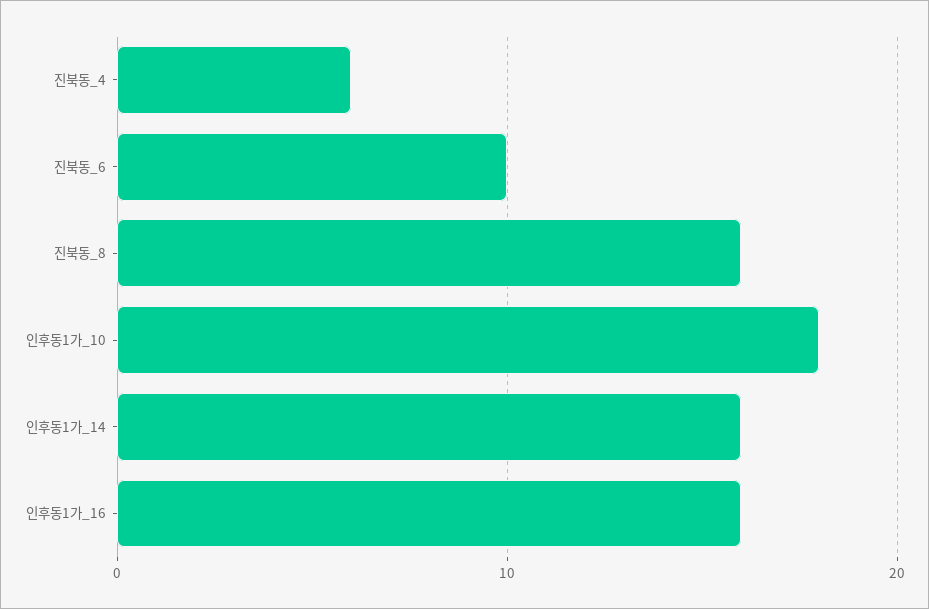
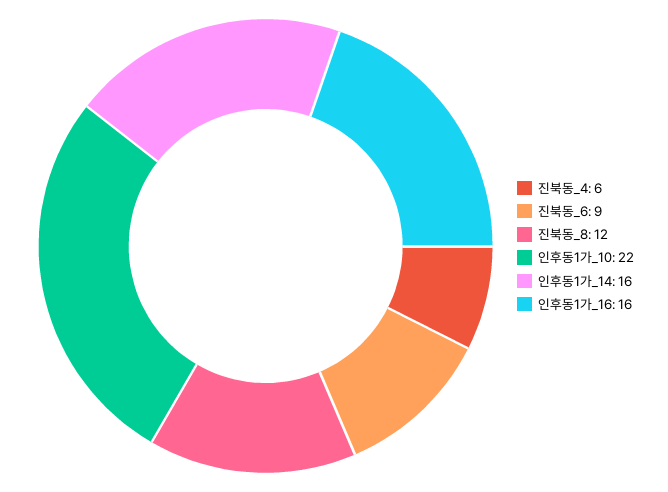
진북동_6: 10 -> 9
진북동_8: 16 -> 12
인후동1가_10: 18 -> 22

